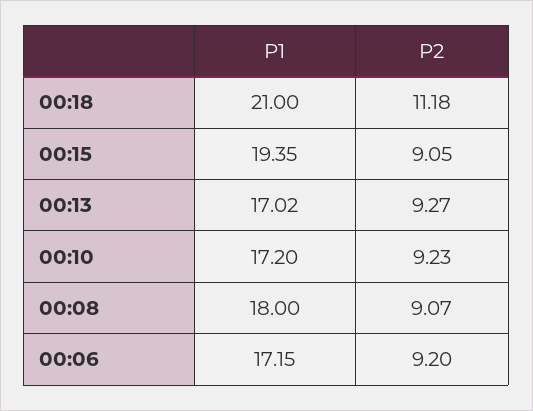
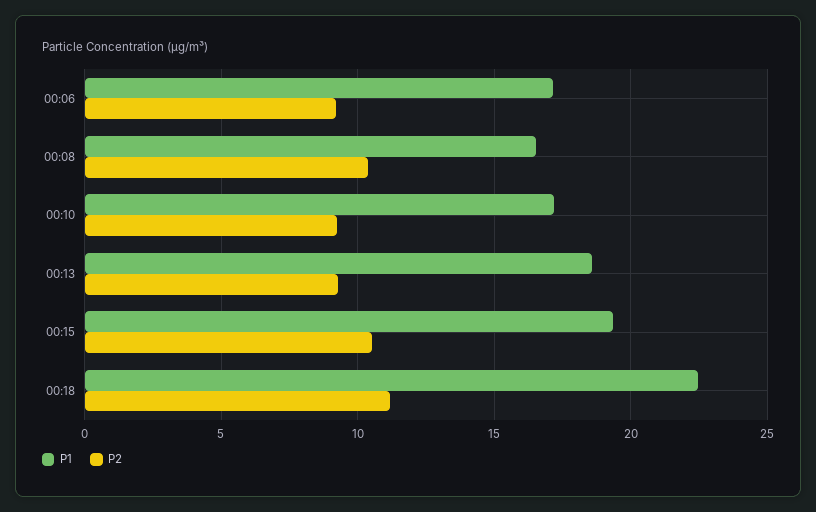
P1, 00:18: 21 -> 22.5
P2, 00:15: 9.05 -> 10.5
P1, 00:13: 17.02 -> 18.5
P1, 00:08: 18 -> 16.5
P2, 00:08: 9.07 -> 10.5

